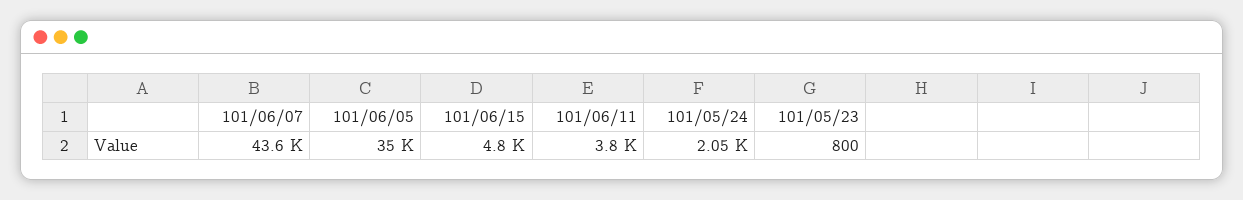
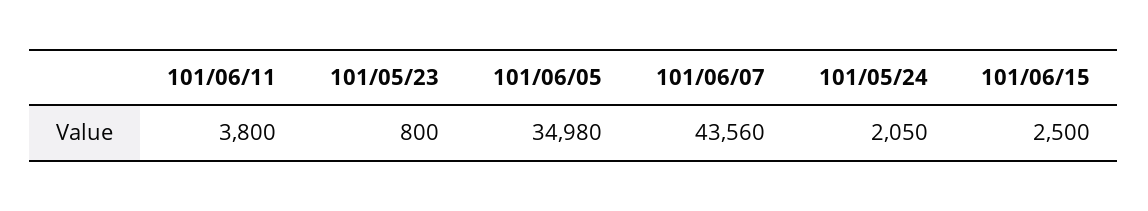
101/06/15: 4800 -> 2500

